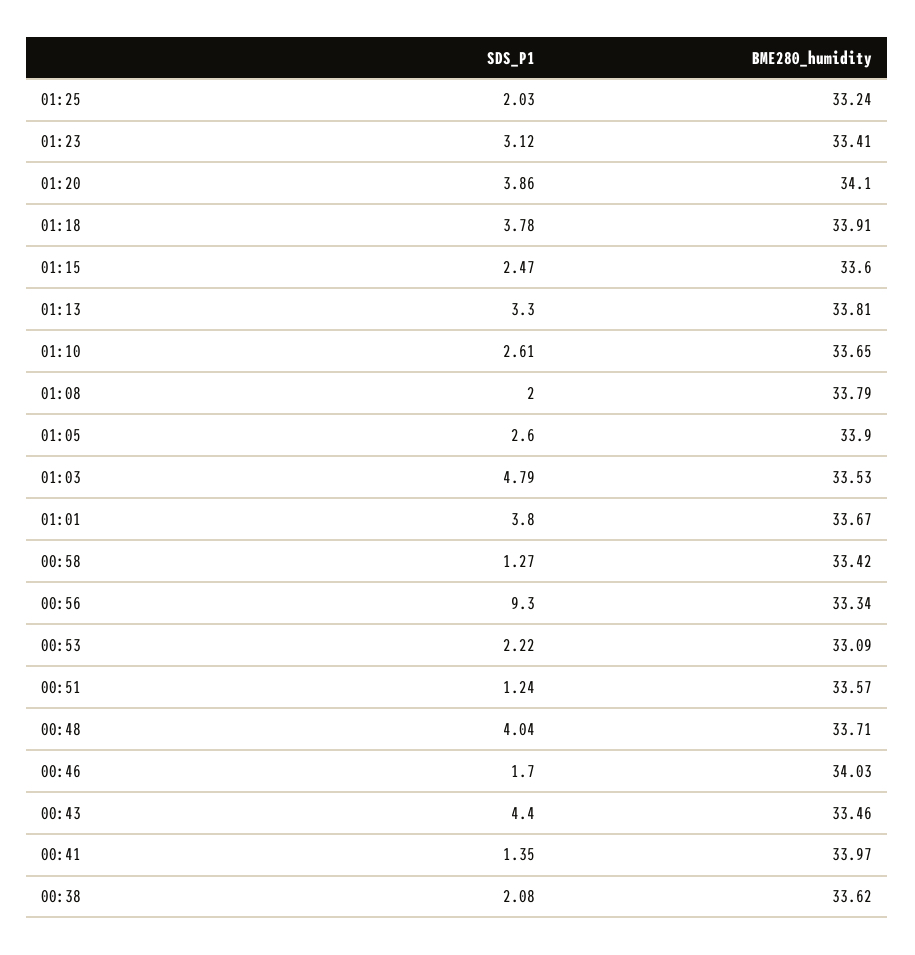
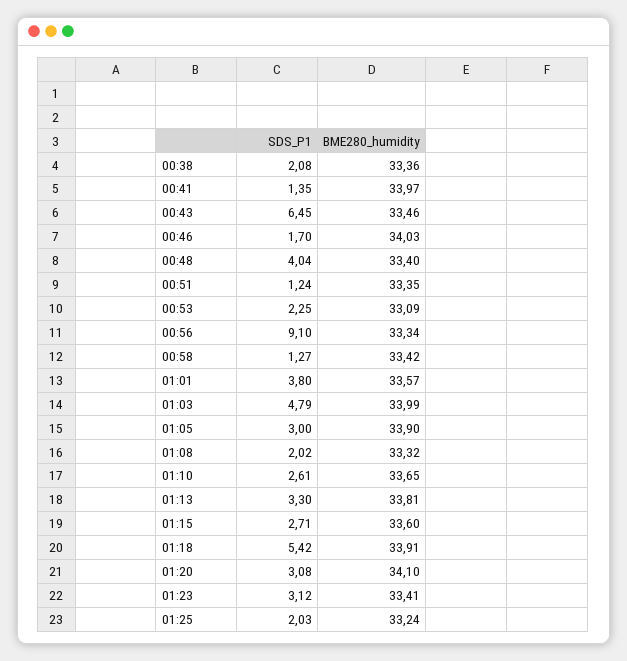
SDS_P1, 01:20: 3.86 -> 3.08
SDS_P1, 01:18: 3.78 -> 5.42
SDS_P1, 01:15: 2.47 -> 2.71
SDS_P1, 01:08: 2 -> 2.02
BME280_humidity, 01:08: 33.79 -> 33.32
SDS_P1, 01:05: 2.6 -> 3
BME280_humidity, 01:03: 33.53 -> 33.99
BME280_humidity, 01:01: 33.67 -> 33.57
SDS_P1, 00:56: 9.3 -> 9.1
SDS_P1, 00:53: 2.22 -> 2.25
BME280_humidity, 00:51: 33.57 -> 33.35
BME280_humidity, 00:48: 33.71 -> 33.4
SDS_P1, 00:43: 4.4 -> 6.45
BME280_humidity, 00:38: 33.62 -> 33.36

